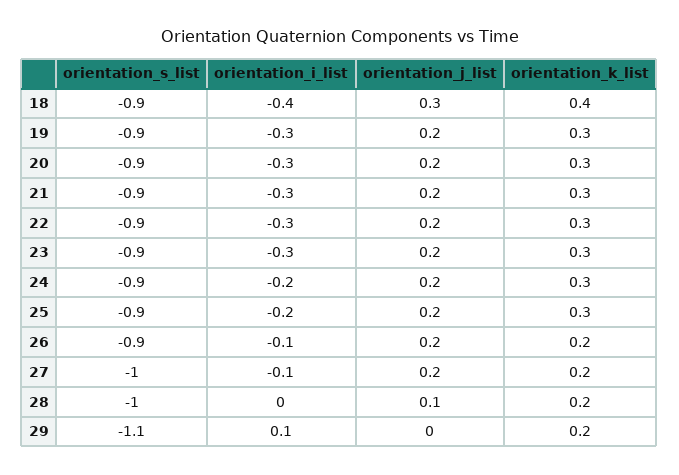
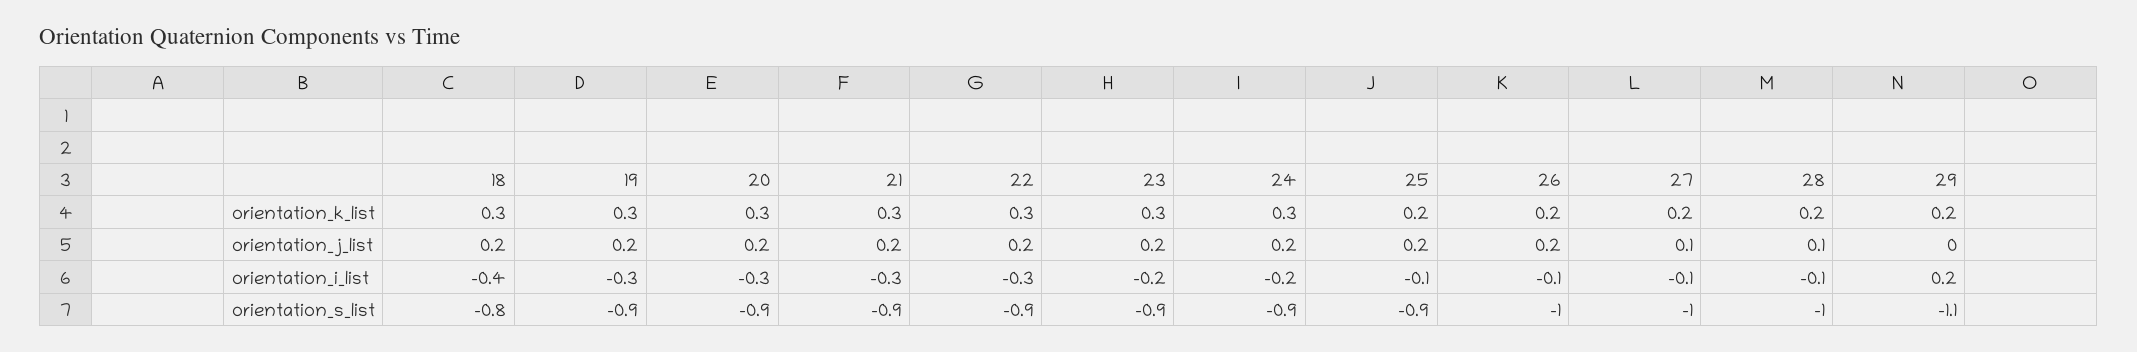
orientation_s_list, 18: -0.9 -> -0.8
orientation_j_list, 18: 0.3 -> 0.2
orientation_k_list, 18: 0.4 -> 0.3
orientation_i_list, 23: -0.3 -> -0.2
orientation_i_list, 25: -0.2 -> -0.1
orientation_k_list, 25: 0.3 -> 0.2
orientation_s_list, 26: -0.9 -> -1
orientation_j_list, 27: 0.2 -> 0.1
orientation_i_list, 28: 0 -> -0.1
orientation_i_list, 29: 0.1 -> 0.2

